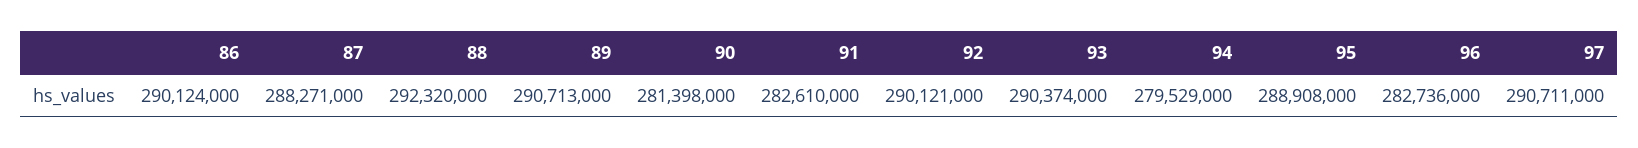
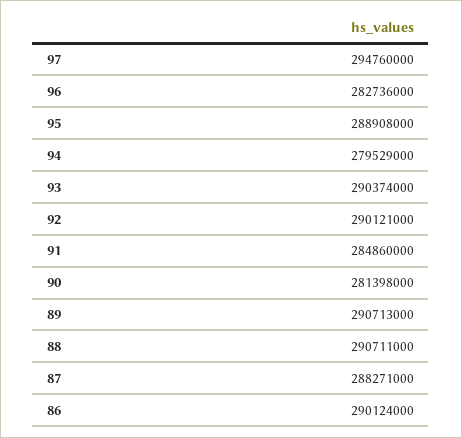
88: 292320000 -> 290711000
91: 282610000 -> 284860000
97: 290711000 -> 294760000

